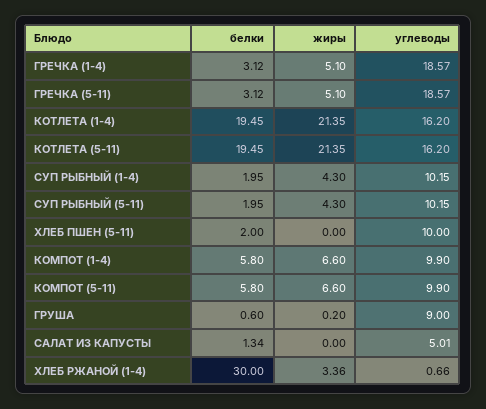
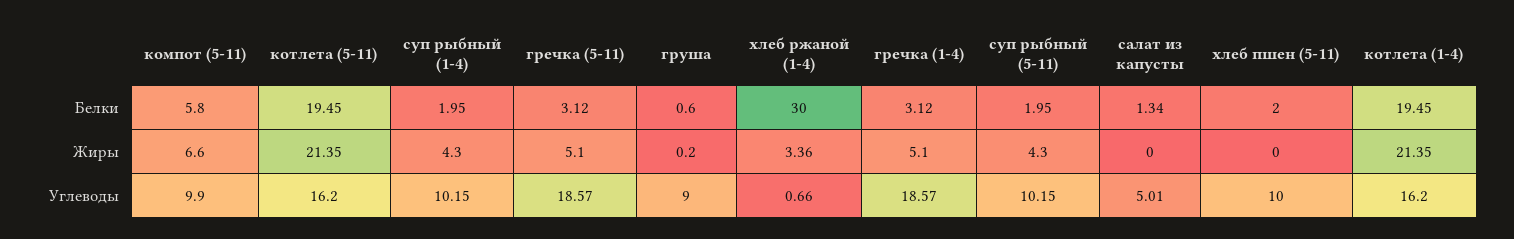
белки, КОМПОТ (1-4): 5.8 -> none
жиры, КОМПОТ (1-4): 6.6 -> none
углеводы, КОМПОТ (1-4): 9.9 -> none

